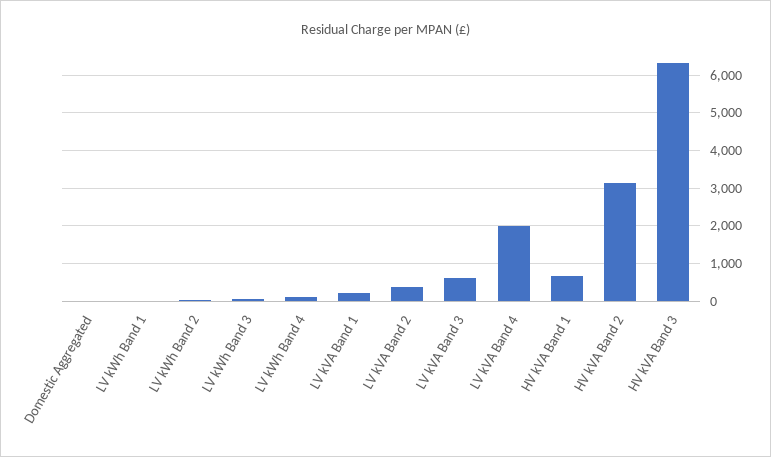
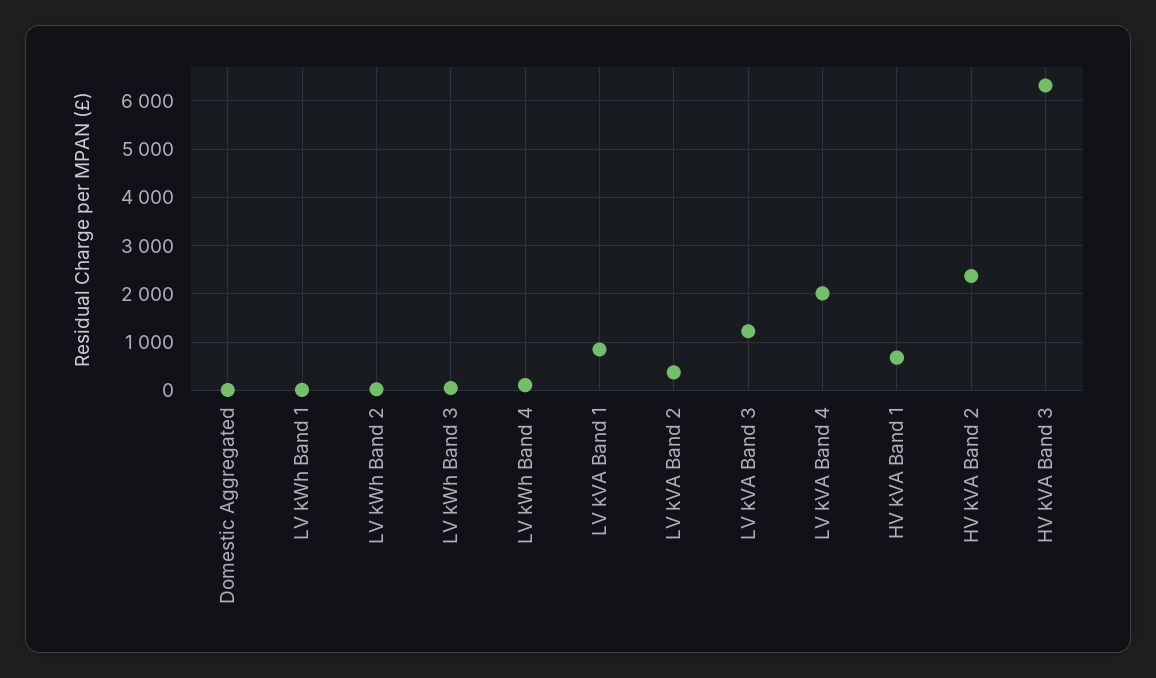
LV kVA Band 1: 200 -> 800
LV kVA Band 3: 600 -> 1200
HV kVA Band 2: 3200 -> 2400

